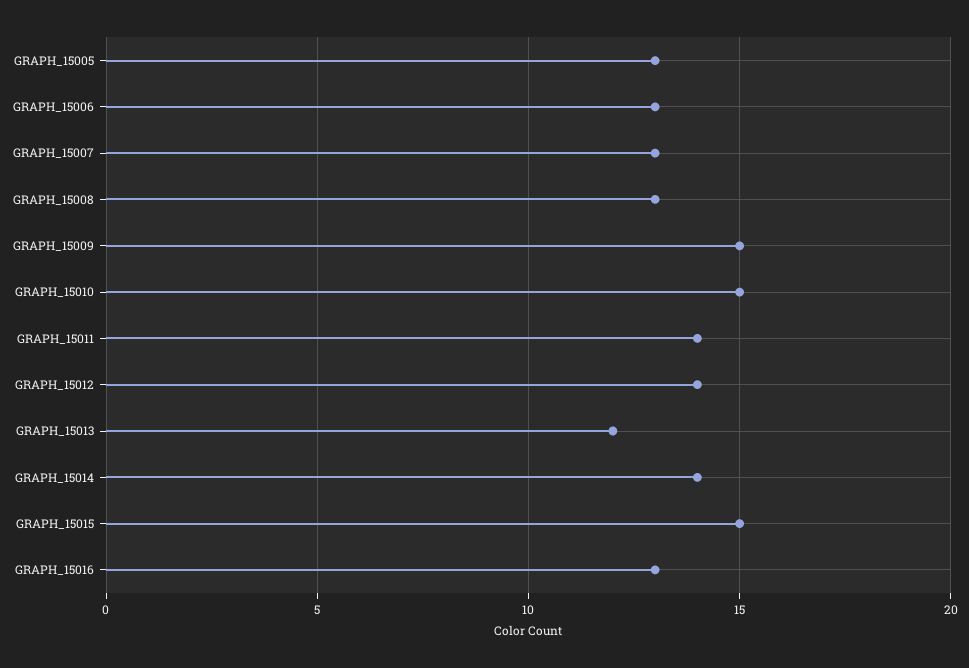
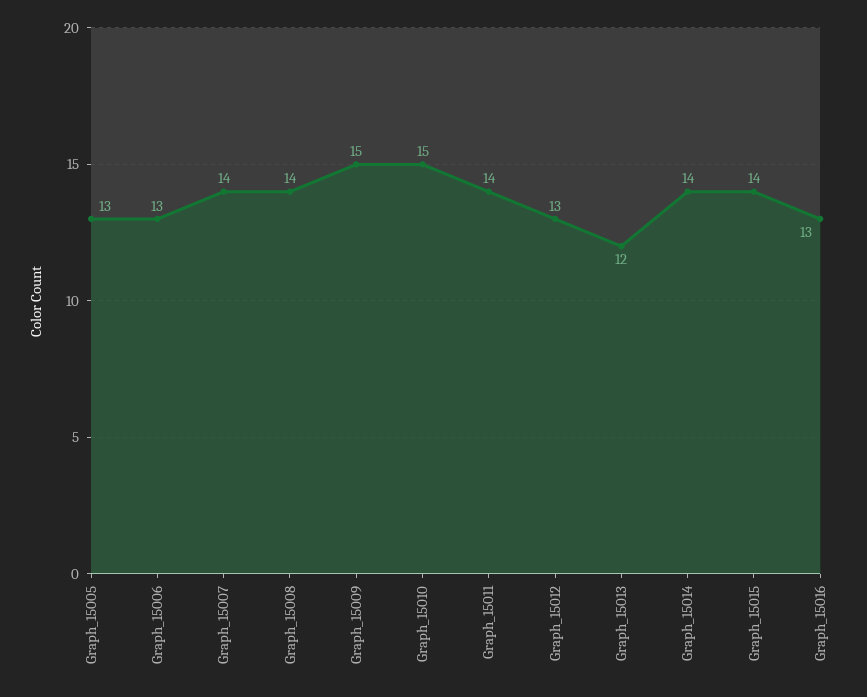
GRAPH_15007: 13 -> 14
GRAPH_15008: 13 -> 14
GRAPH_15012: 14 -> 13
GRAPH_15015: 15 -> 14

